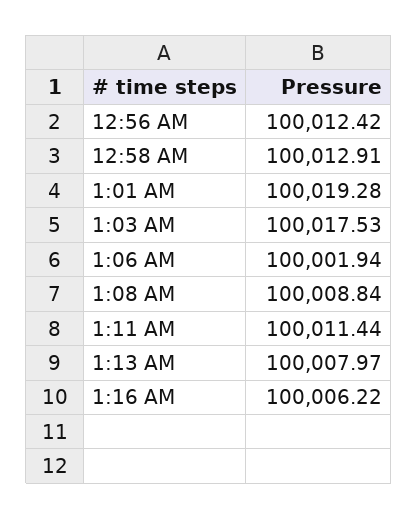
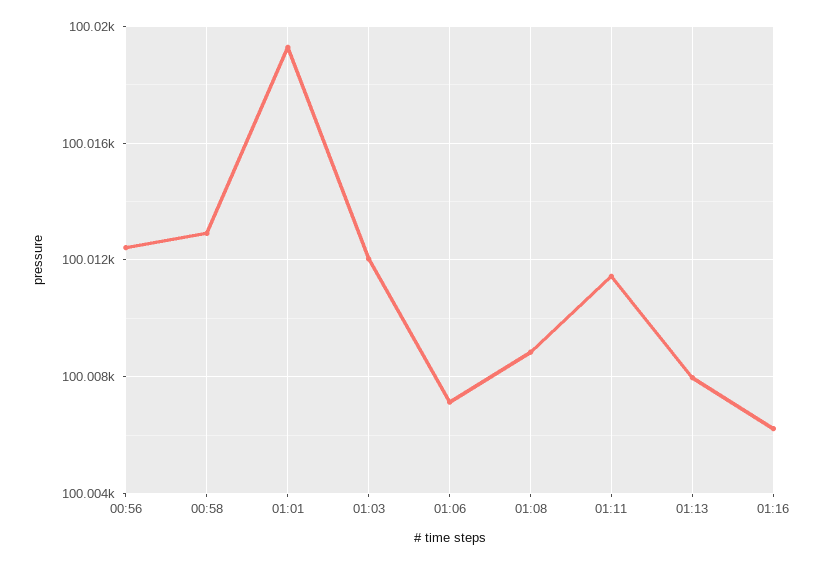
1:03 AM: 100017.53 -> 100012
1:06 AM: 100001.94 -> 100007

